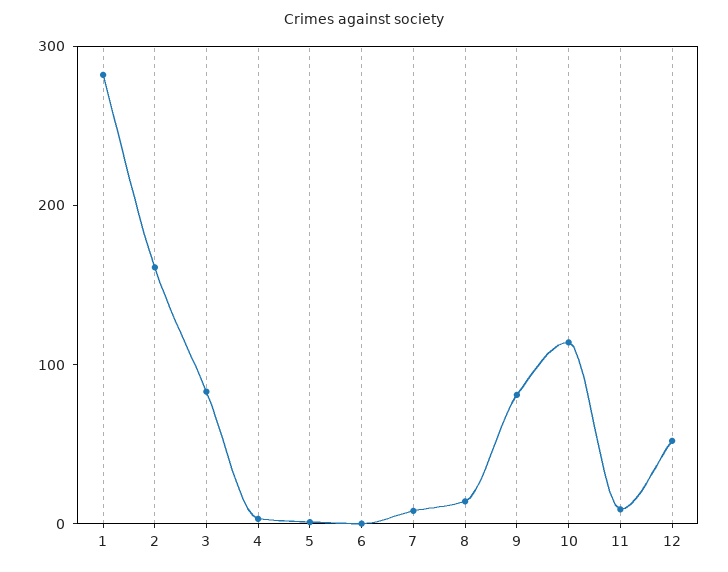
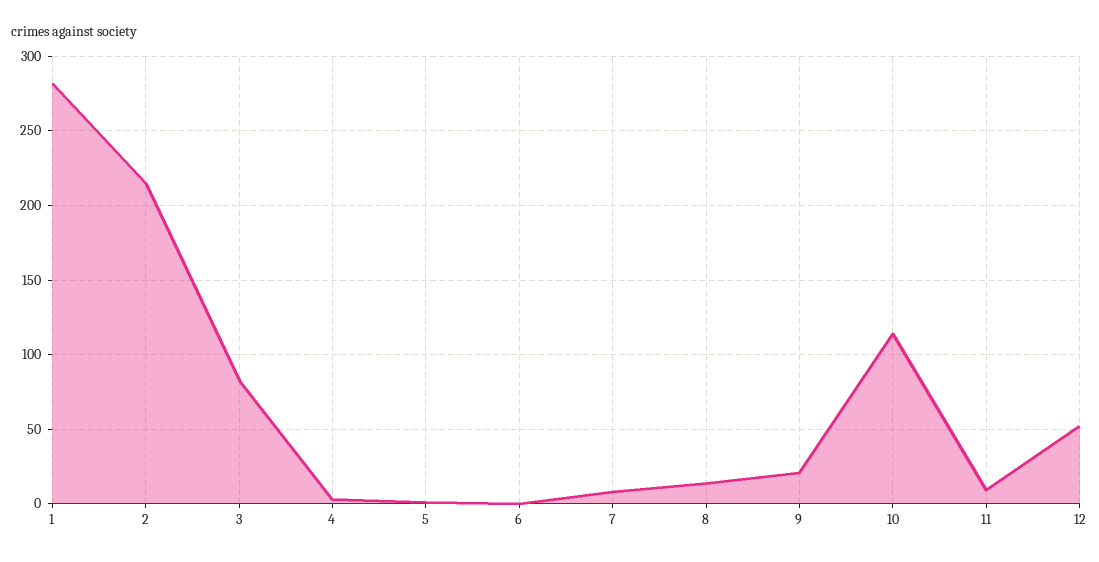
2: 160 -> 215
9: 80 -> 20

